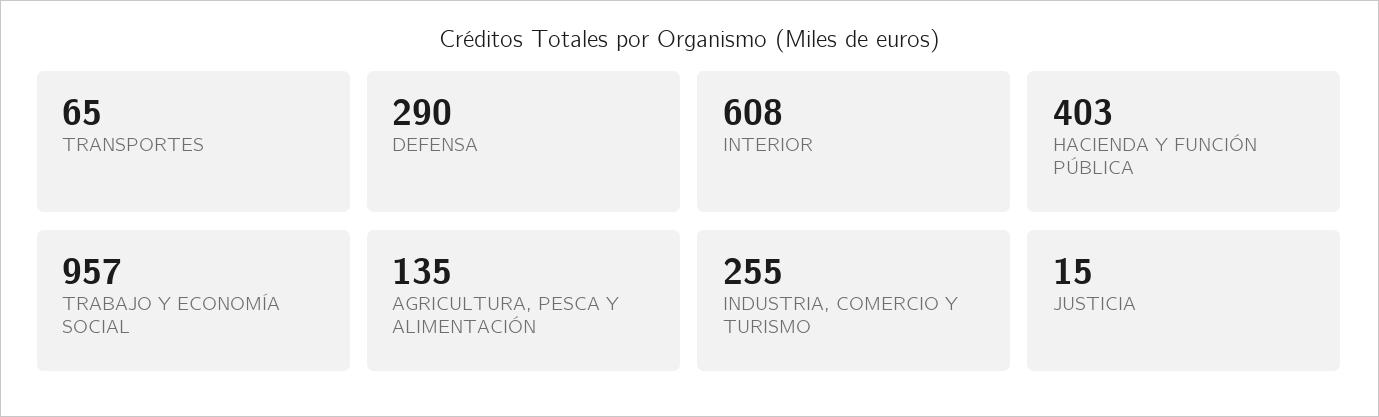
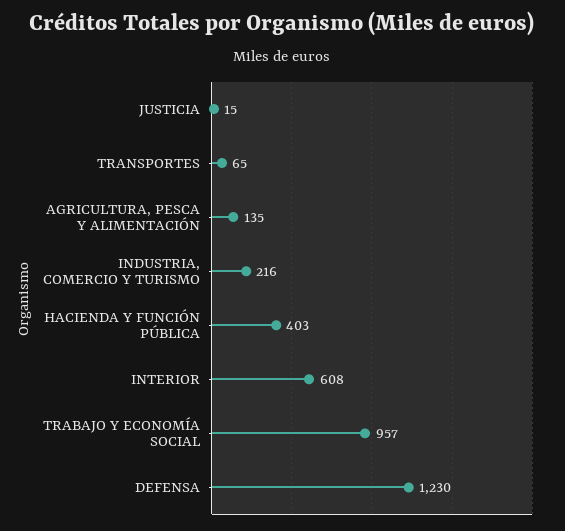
DEFENSA: 290 -> 1230
INDUSTRIA, COMERCIO Y TURISMO: 255 -> 216

